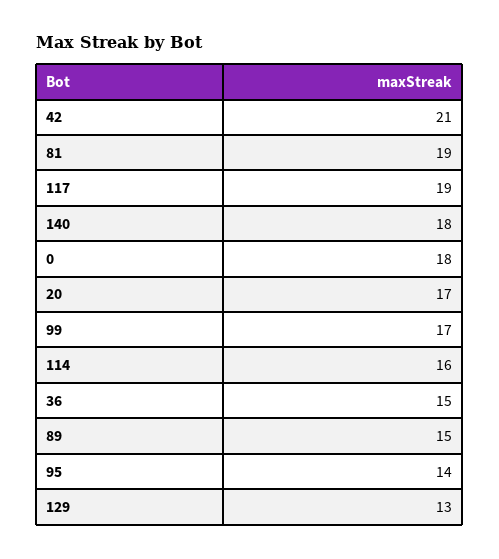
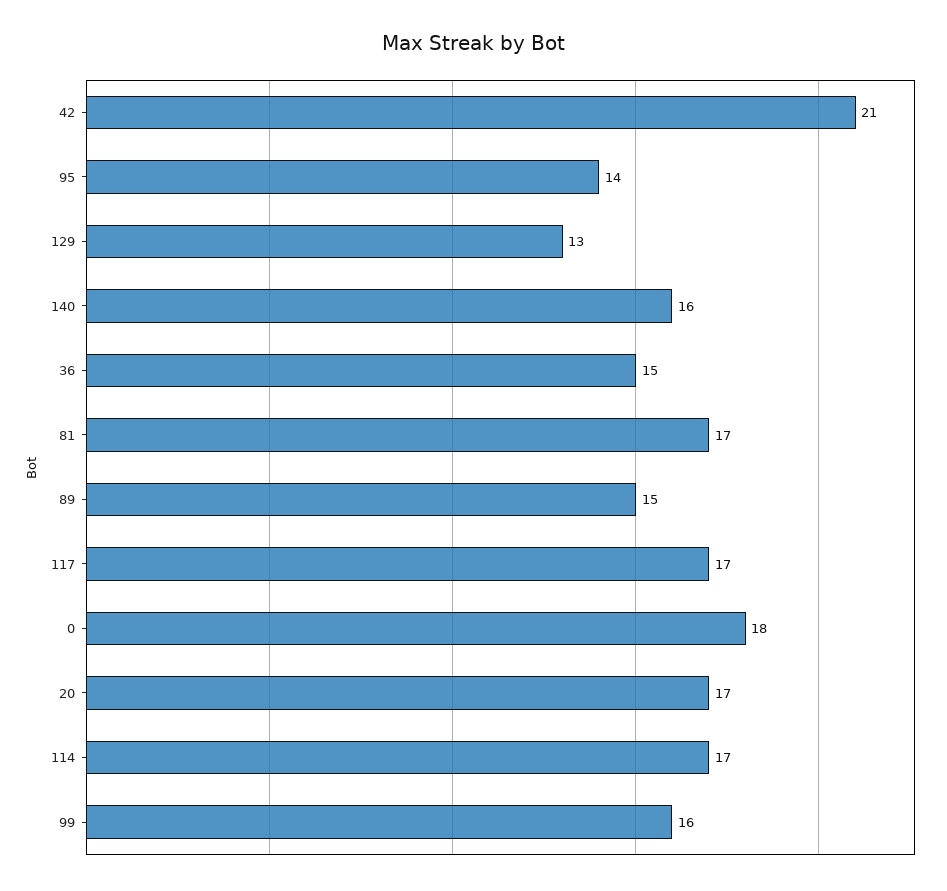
81: 19 -> 17
117: 19 -> 17
140: 18 -> 16
99: 17 -> 16
114: 16 -> 17

